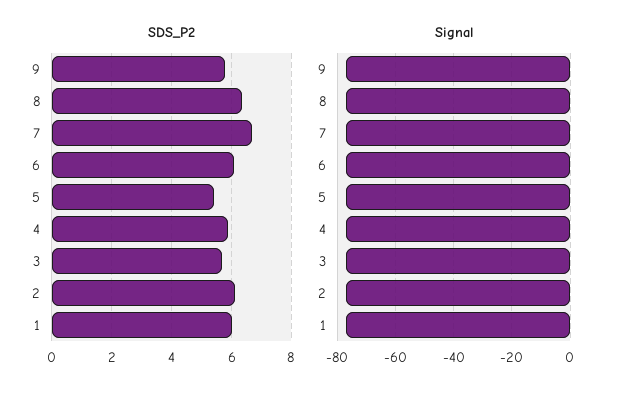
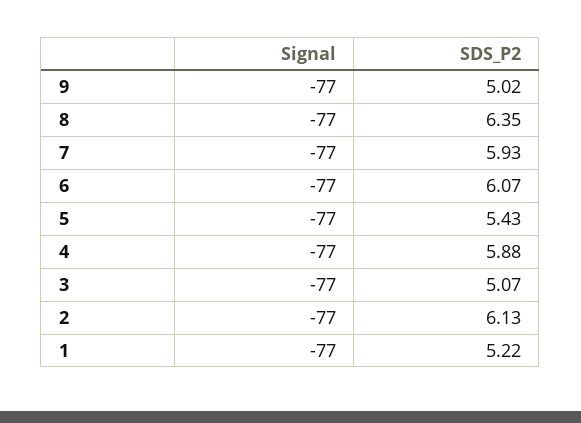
SDS_P2, 9: 5.75 -> 5.02
SDS_P2, 7: 6.75 -> 5.93
SDS_P2, 3: 5.75 -> 5.07
SDS_P2, 1: 6 -> 5.22

